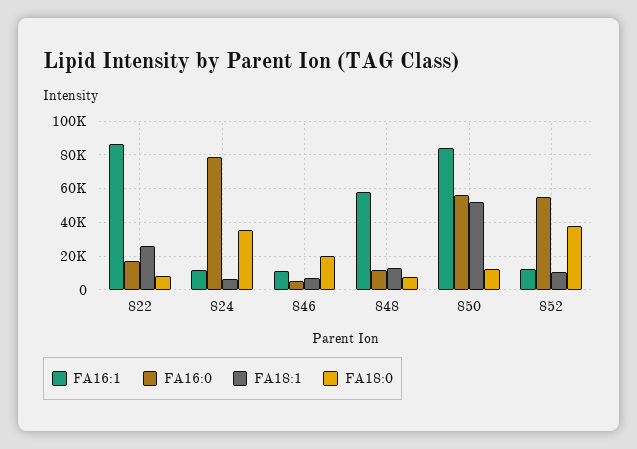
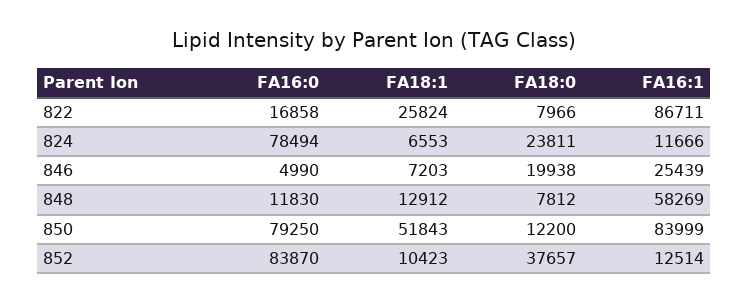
FA18:0, 824: 35000 -> 23811
FA16:1, 846: 10000 -> 25439
FA16:0, 850: 55000 -> 79250
FA16:0, 852: 55000 -> 83870

